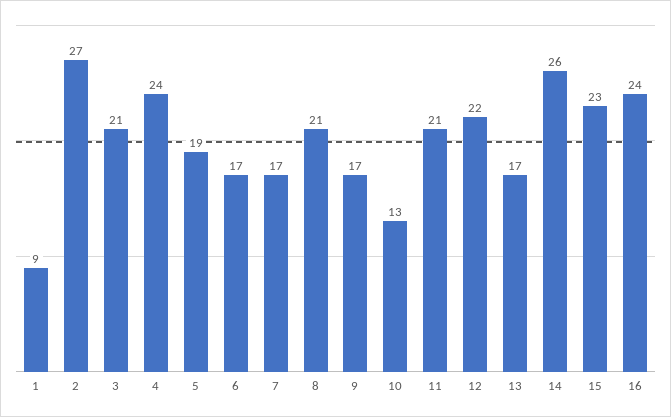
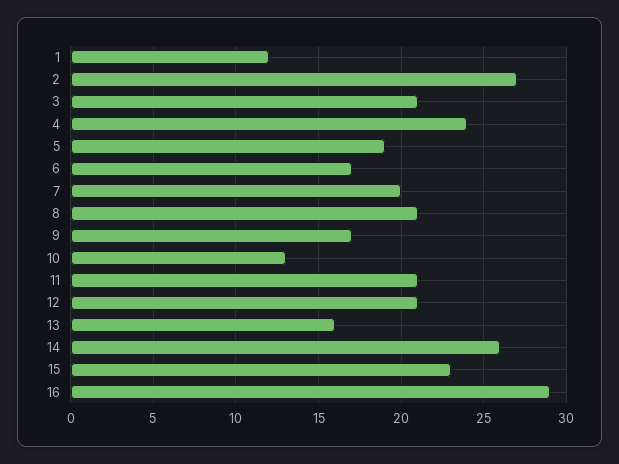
1: 9 -> 12
7: 17 -> 20
12: 22 -> 21
13: 17 -> 16
16: 24 -> 29

